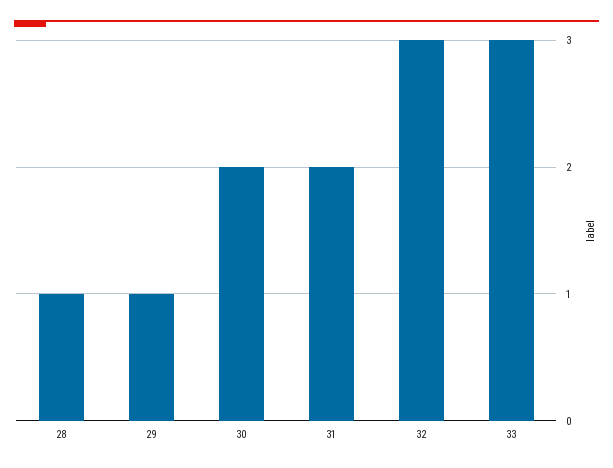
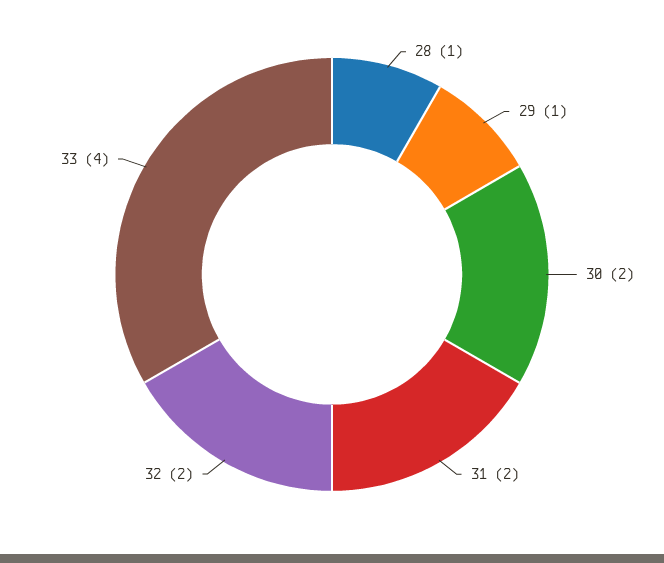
32: 3 -> 2
33: 3 -> 4

